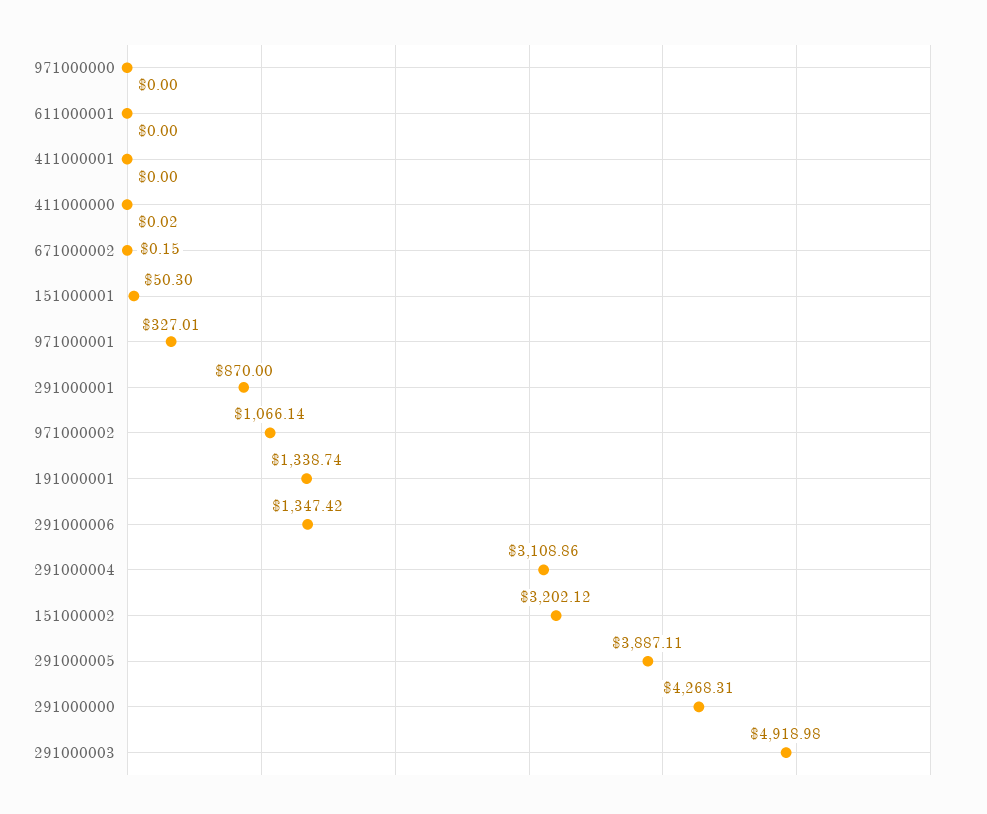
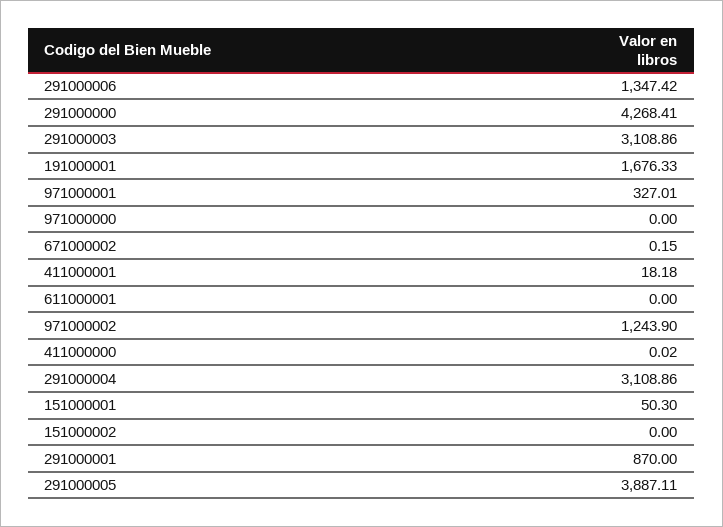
411000001: 0 -> 18.18
971000002: 1066.14 -> 1243.9
191000001: 1338.74 -> 1676.33
151000002: 3202.12 -> 0
291000000: 4268.31 -> 4268.41
291000003: 4918.98 -> 3108.86

